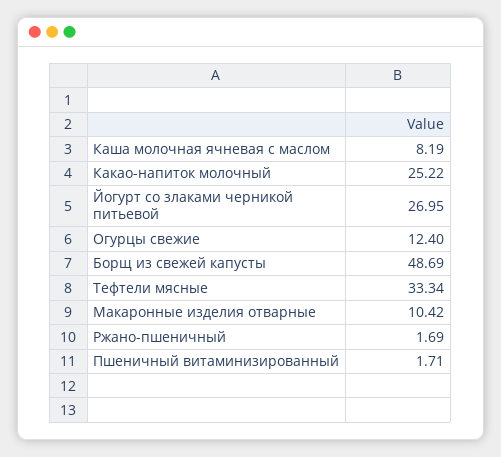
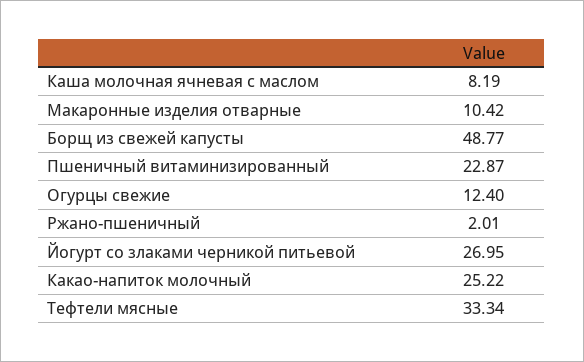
Борщ из свежей капусты: 48.69 -> 48.77
Ржано-пшеничный: 1.69 -> 2.01
Пшеничный витаминизированный: 1.71 -> 22.87

